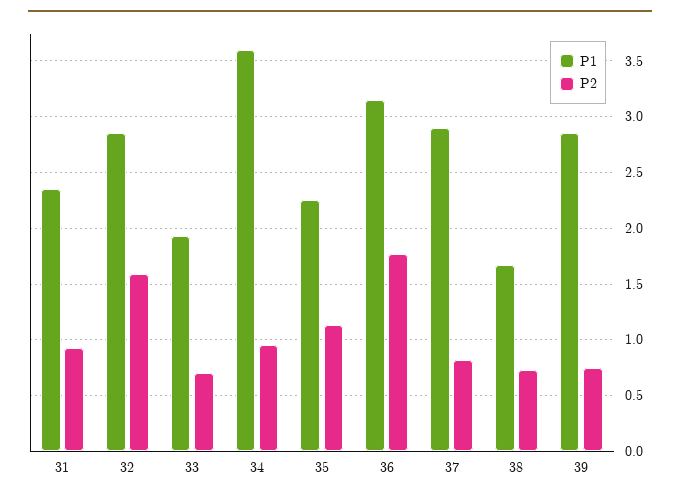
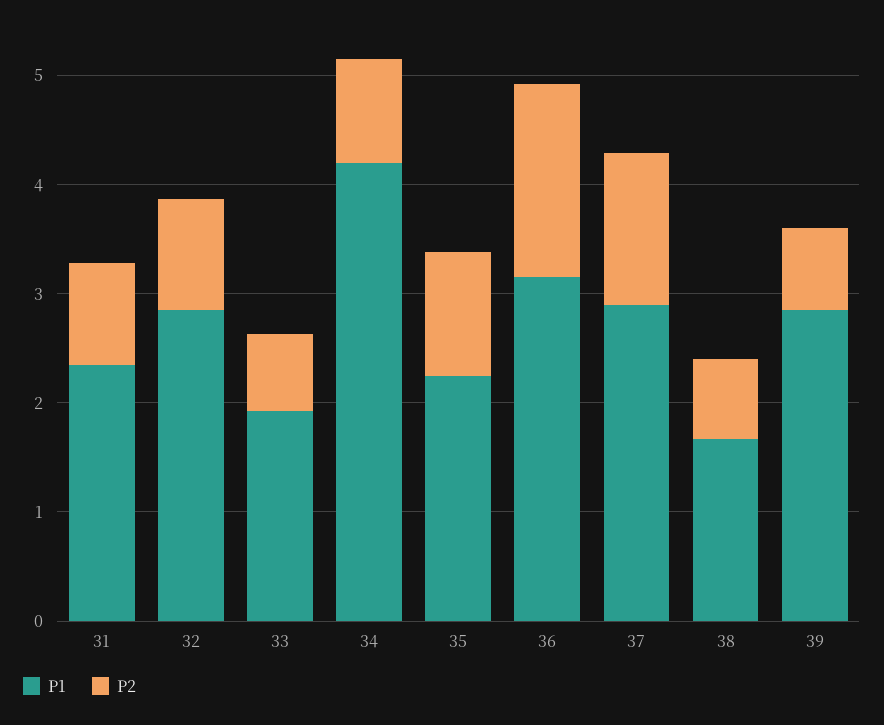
P2, 32: 1.6 -> 1
P1, 34: 3.6 -> 4.2
P2, 37: 0.8 -> 1.4

